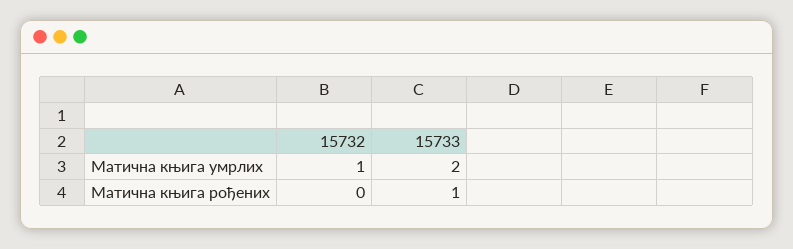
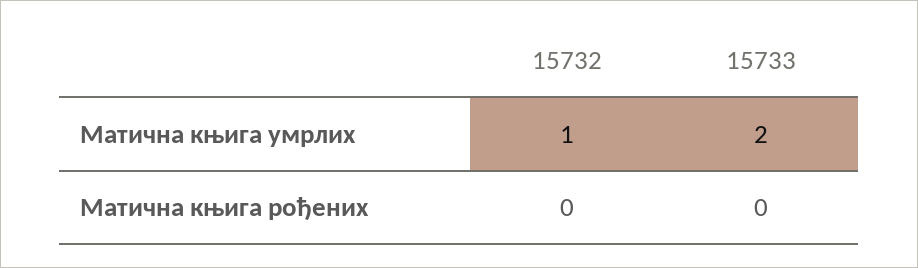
15733, Матична књига рођених: 1 -> 0

